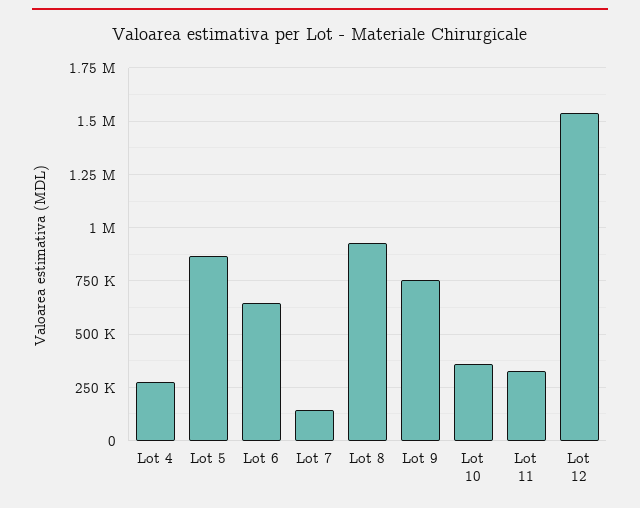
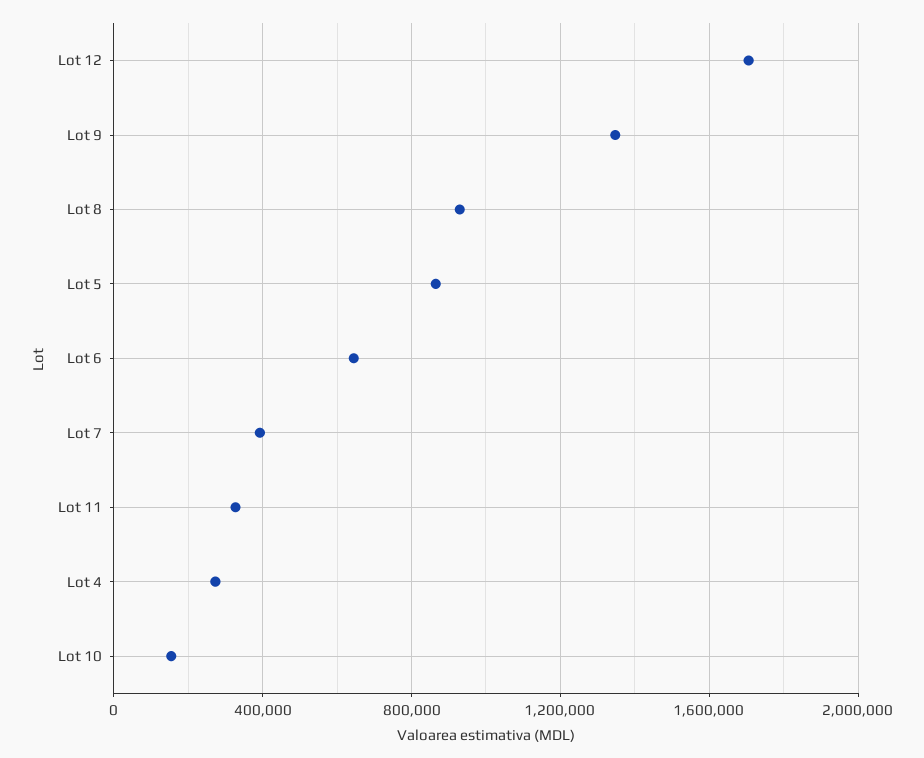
Lot 7: 150000 -> 400000
Lot 9: 750000 -> 1350000
Lot 10: 350000 -> 150000
Lot 12: 1550000 -> 1700000

